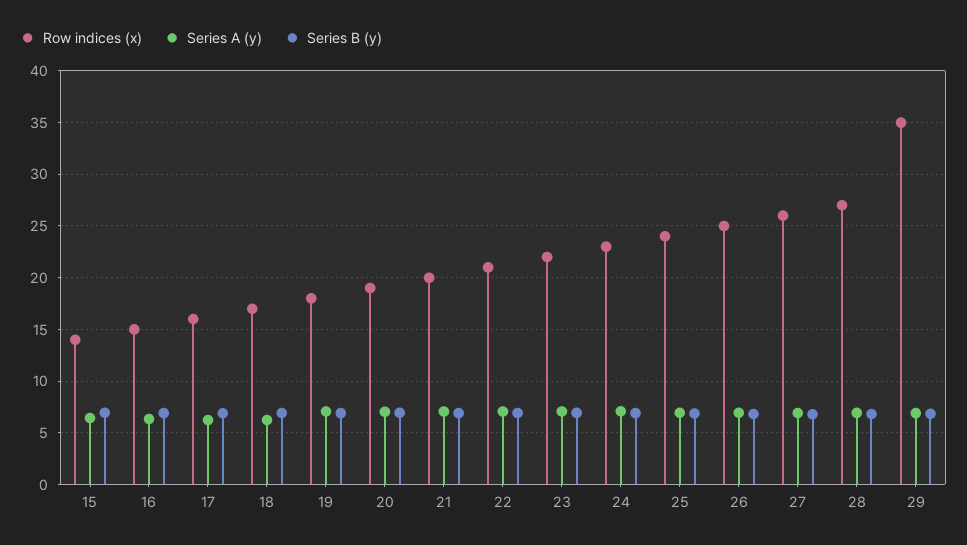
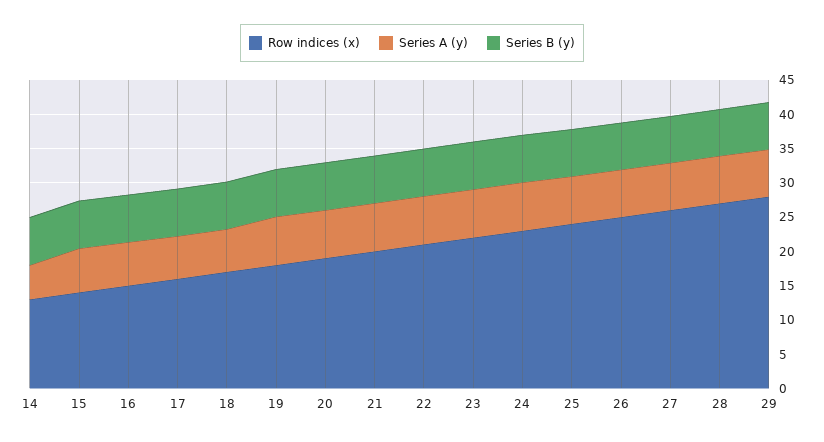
Row indices (x), 29: 35 -> 27.5
Row indices (x), 14: none -> 12.5
Series A (y), 14: none -> 5
Series B (y), 14: none -> 7.5

